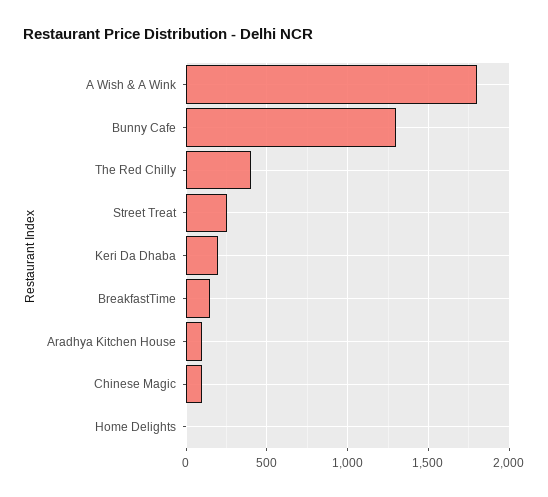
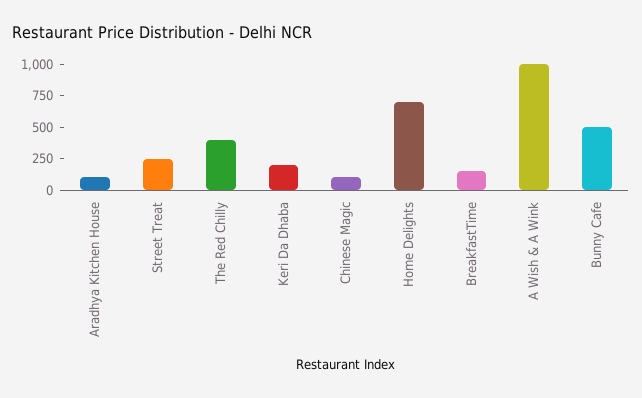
A Wish & A Wink: 1800 -> 1000
Bunny Cafe: 1300 -> 500
Home Delights: 0 -> 750

